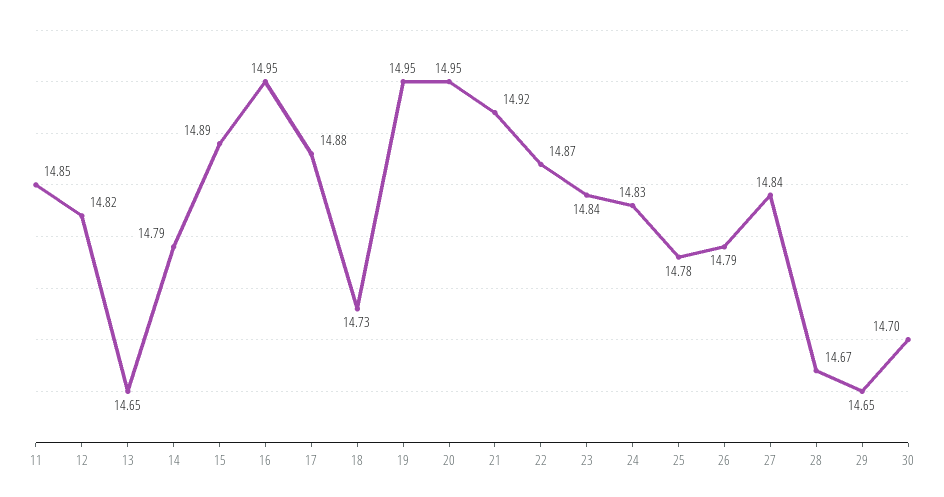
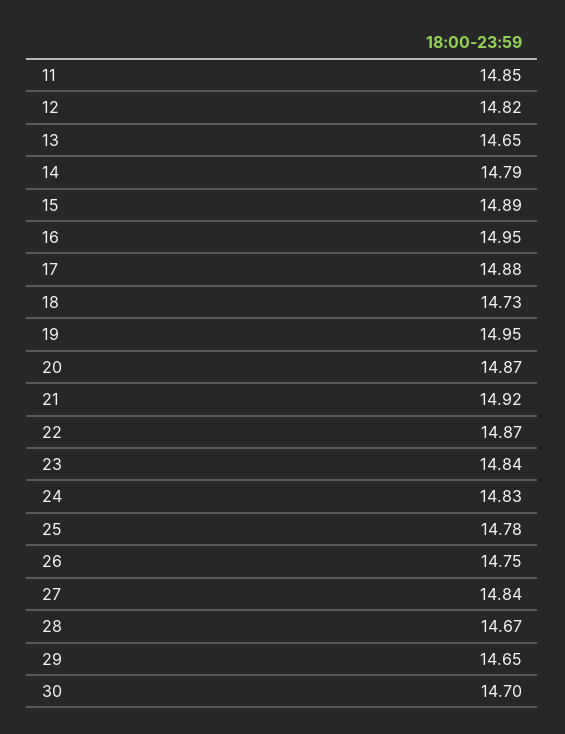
20: 14.95 -> 14.87
26: 14.79 -> 14.75

